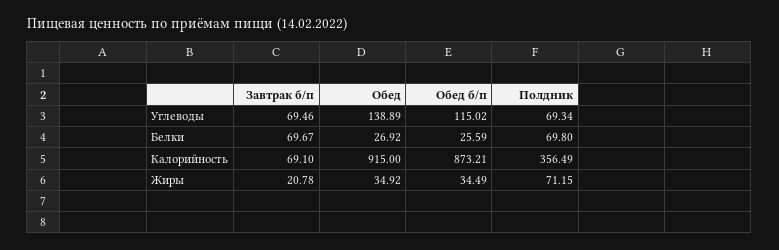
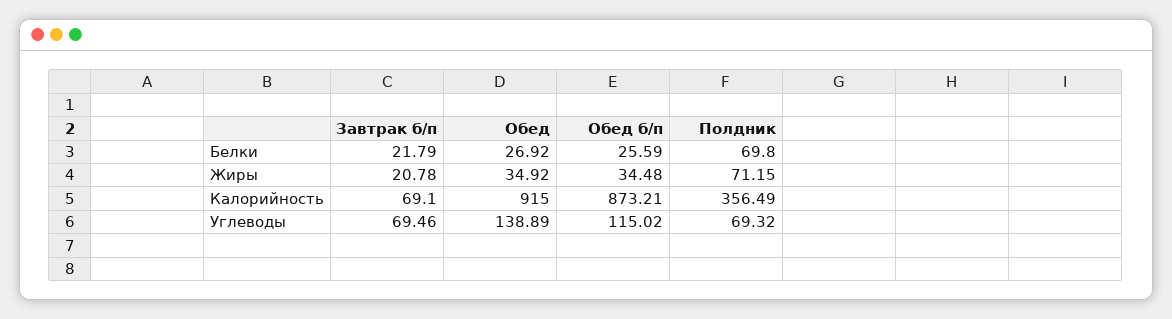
Полдник, Углеводы: 69.34 -> 69.32
Завтрак б/п, Белки: 69.67 -> 21.79
Обед б/п, Жиры: 34.49 -> 34.48

